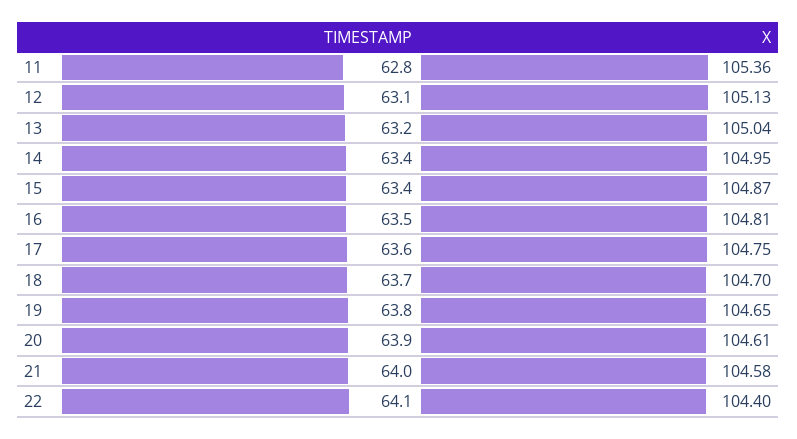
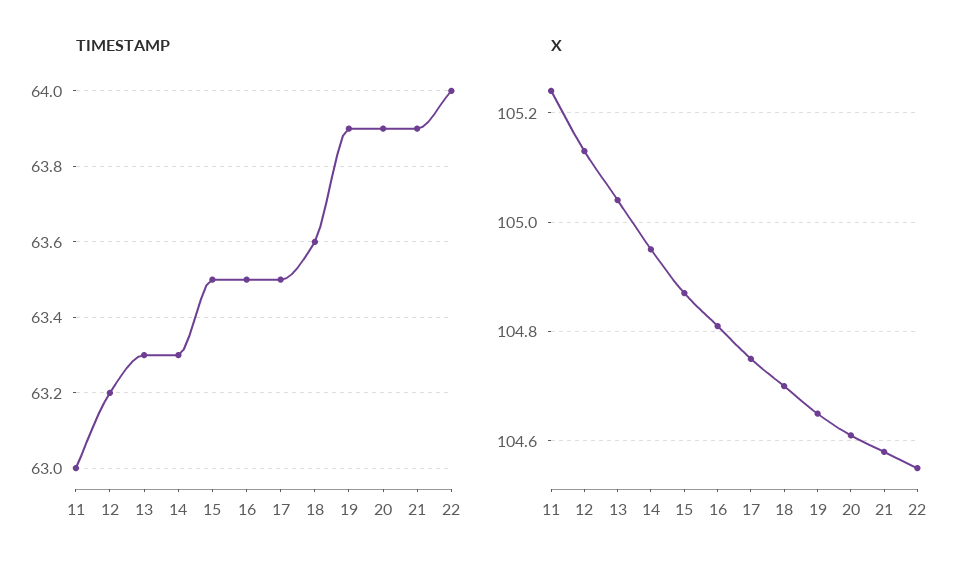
TIMESTAMP, 11: 62.8 -> 63
X, 11: 105.36 -> 105.25
TIMESTAMP, 12: 63.1 -> 63.2
TIMESTAMP, 13: 63.2 -> 63.3
TIMESTAMP, 14: 63.4 -> 63.3
TIMESTAMP, 15: 63.4 -> 63.5
TIMESTAMP, 17: 63.6 -> 63.5
TIMESTAMP, 18: 63.7 -> 63.6
TIMESTAMP, 19: 63.8 -> 63.9
TIMESTAMP, 21: 64 -> 63.9
TIMESTAMP, 22: 64.1 -> 64
X, 22: 104.4 -> 104.55

